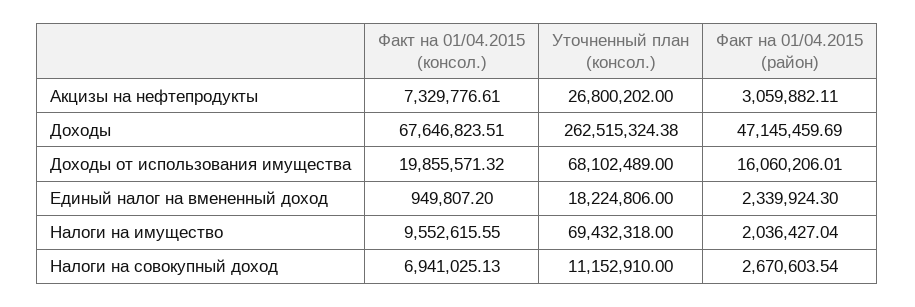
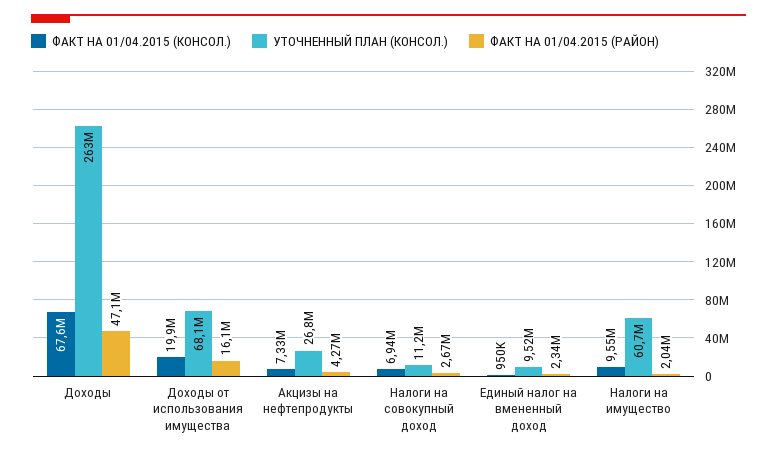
Факт на 01/04.2015 (район), Акцизы на нефтепродукты: 3059882.11 -> 4270000
Уточненный план (консол.), Единый налог на вмененный доход: 18224806 -> 9520000
Уточненный план (консол.), Налоги на имущество: 69432318 -> 60700000

